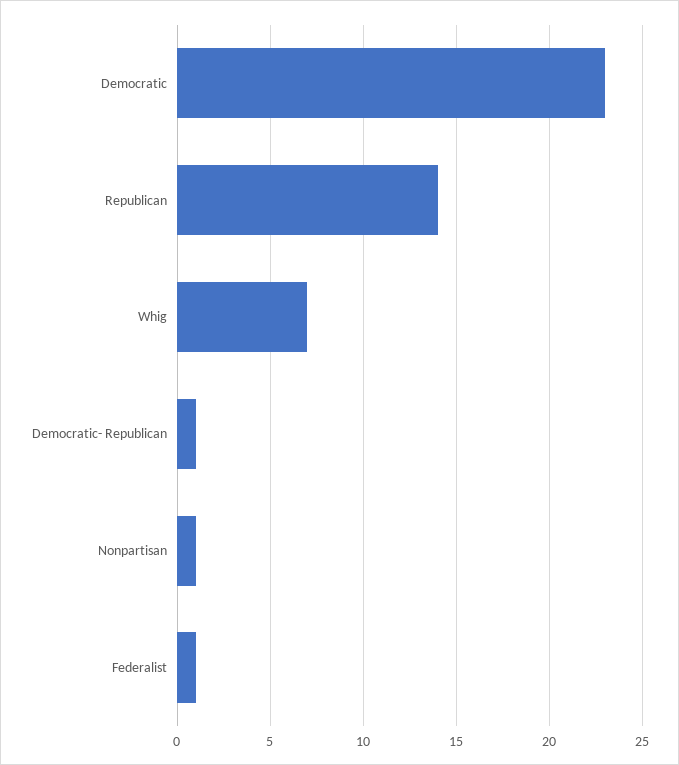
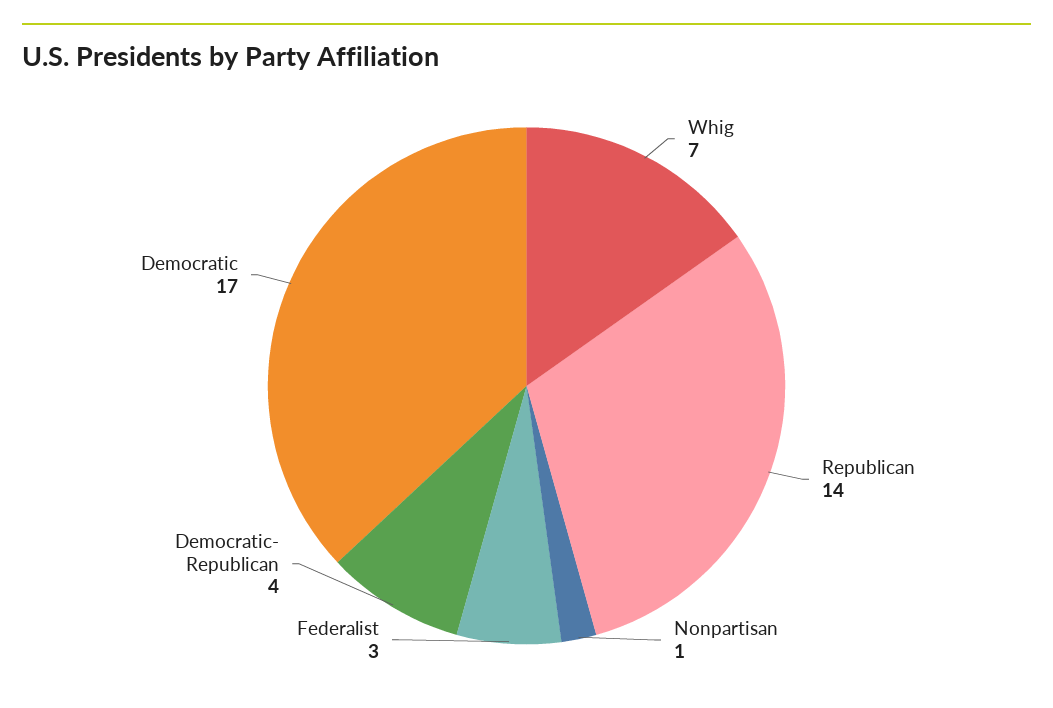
Democratic: 23 -> 17
Democratic- Republican: 1 -> 4
Federalist: 1 -> 3

